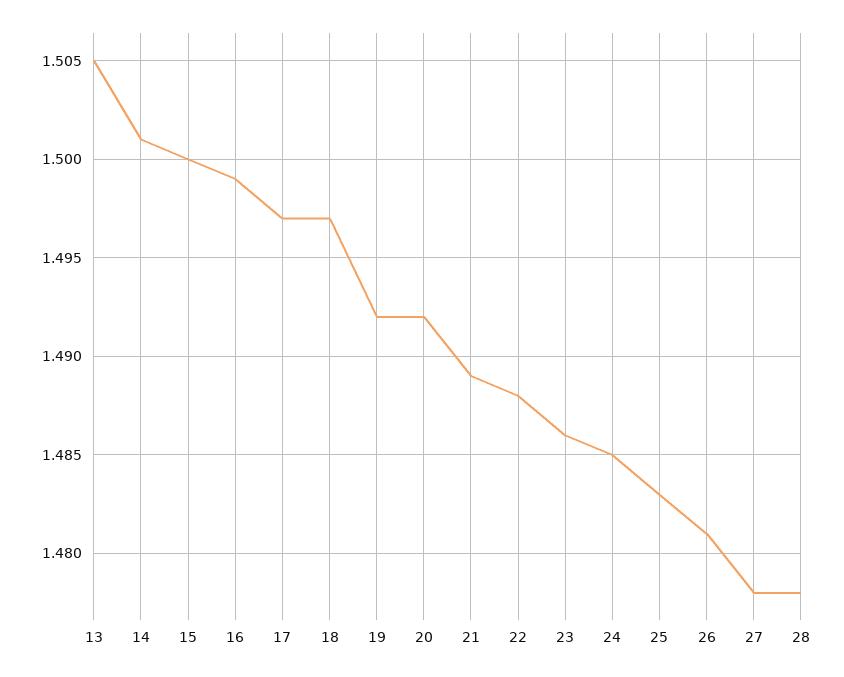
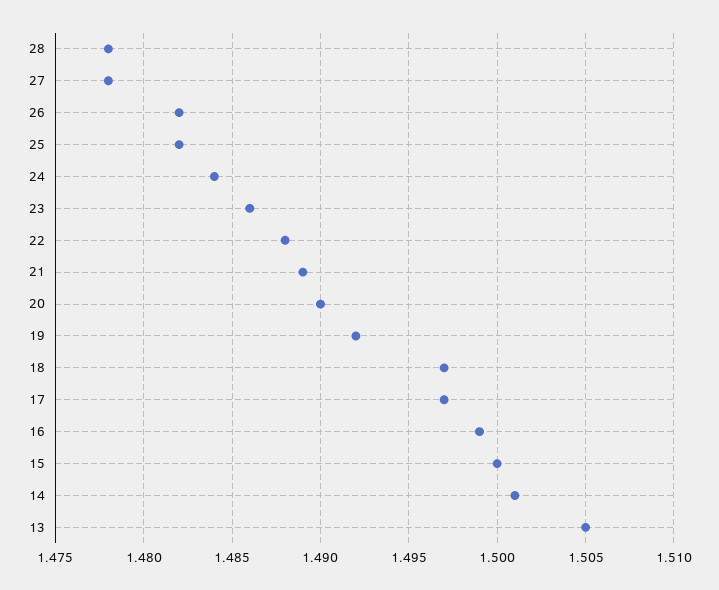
20: 1.492 -> 1.49
24: 1.485 -> 1.484
25: 1.483 -> 1.482
26: 1.481 -> 1.482

